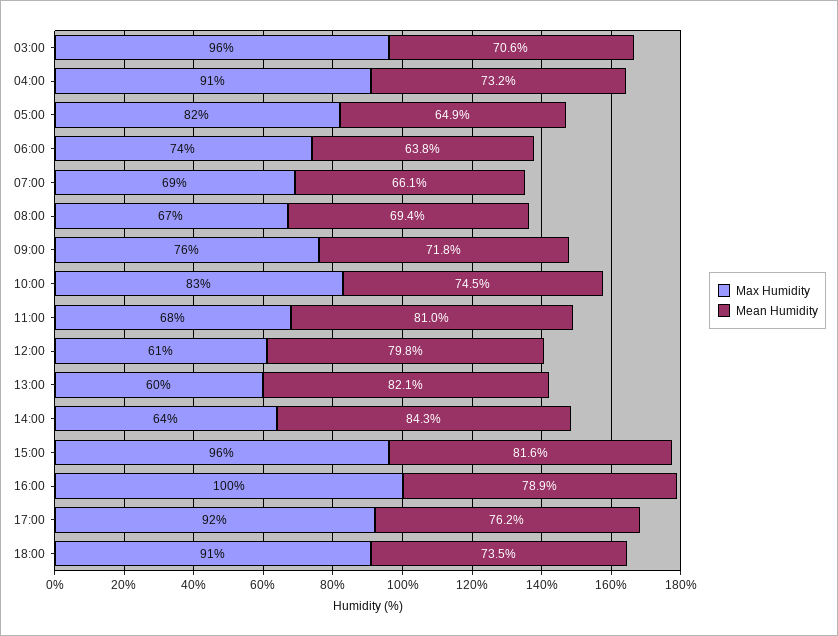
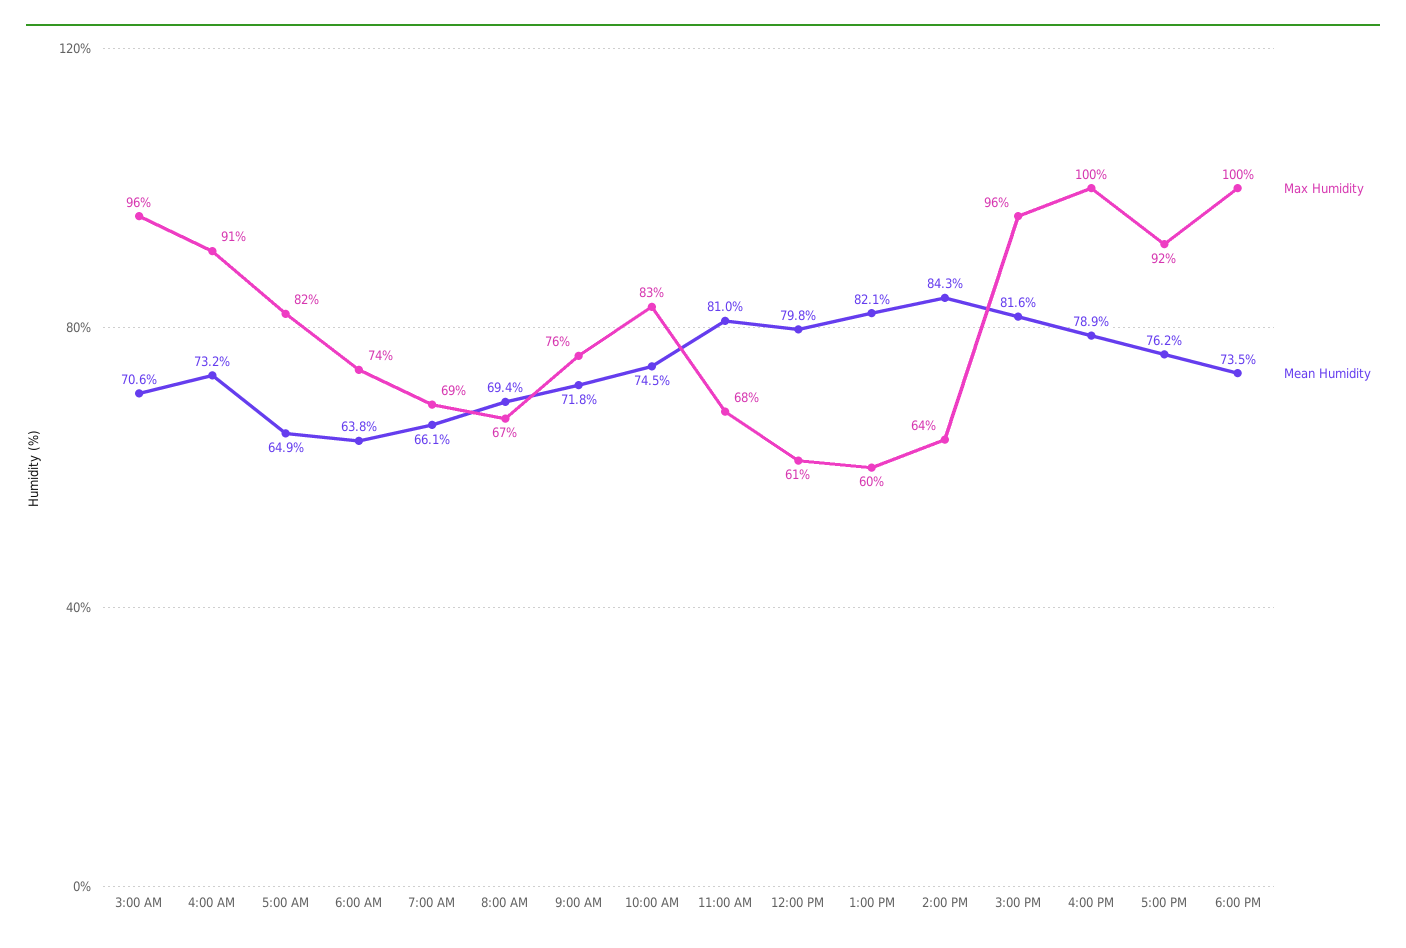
Max Humidity, 18:00: 91 -> 100

